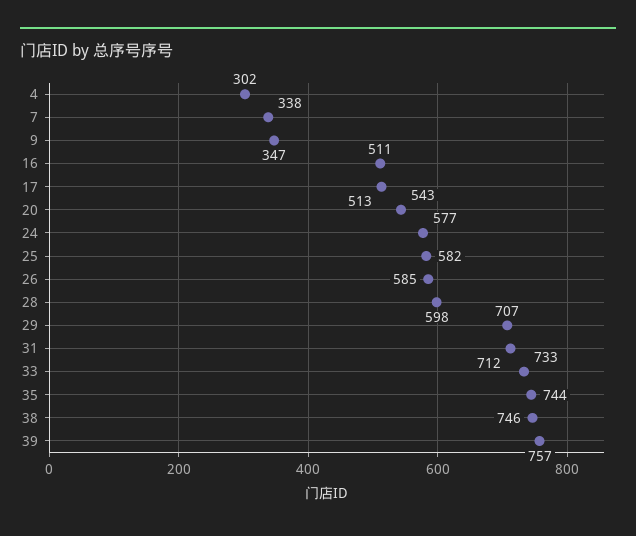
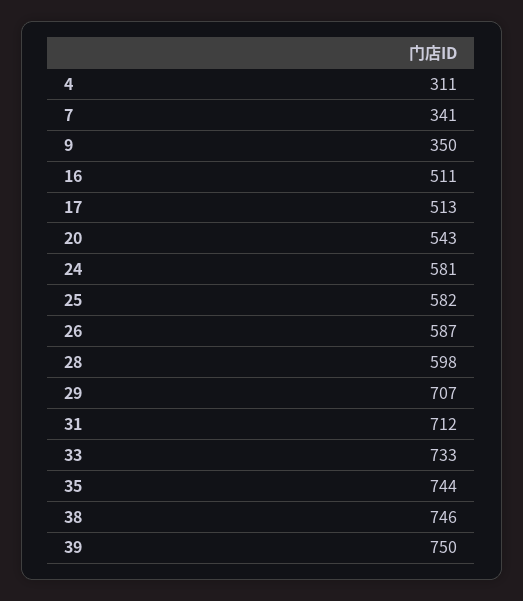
4: 302 -> 311
7: 338 -> 341
9: 347 -> 350
24: 577 -> 581
26: 585 -> 587
39: 757 -> 750

